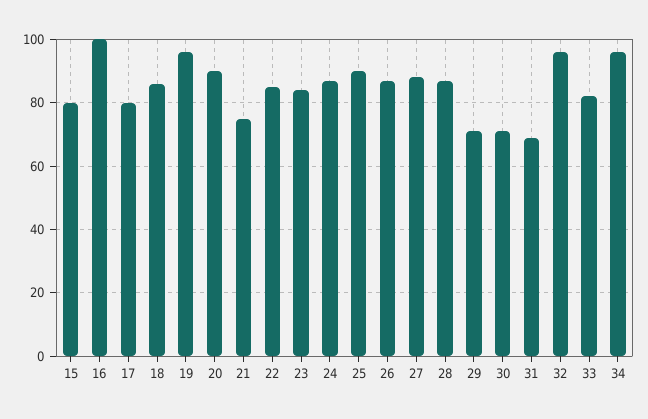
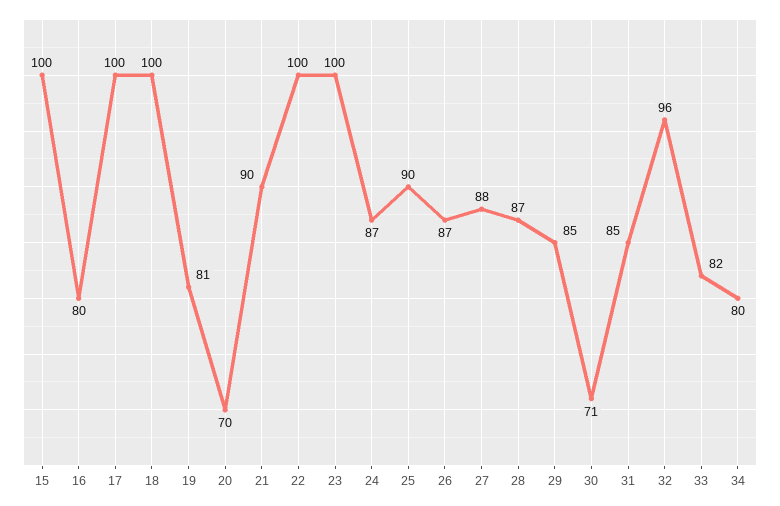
15: 80 -> 100
16: 100 -> 80
17: 80 -> 100
18: 85 -> 100
19: 95 -> 81
20: 90 -> 70
21: 75 -> 90
22: 85 -> 100
23: 85 -> 100
29: 70 -> 85
31: 70 -> 85
34: 95 -> 80

